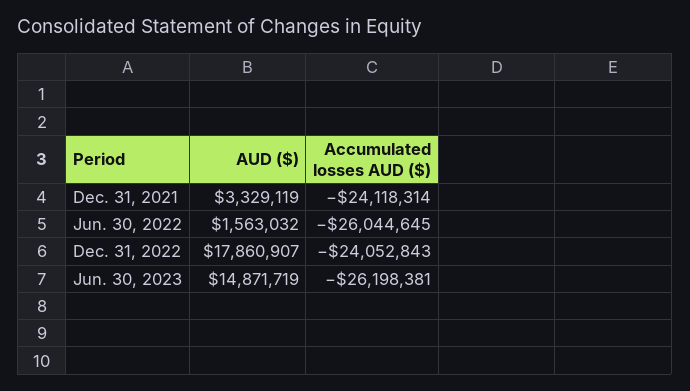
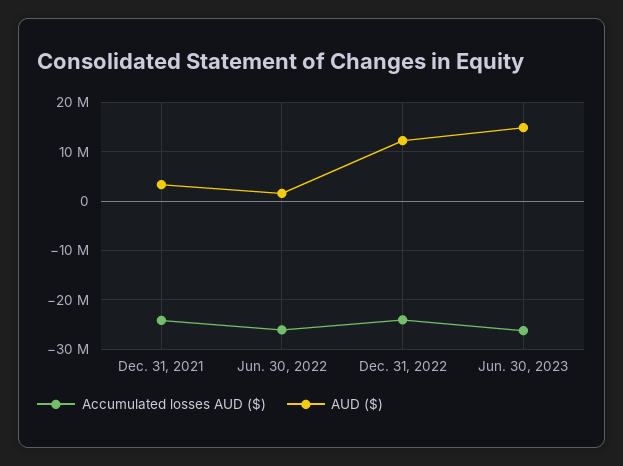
AUD ($), Dec. 31, 2022: 17860907 -> 12000000

